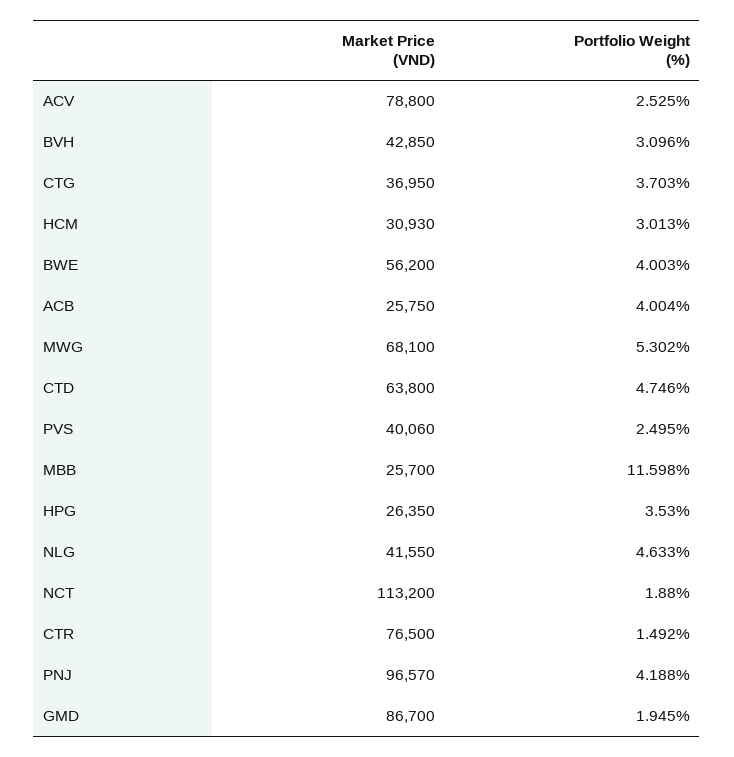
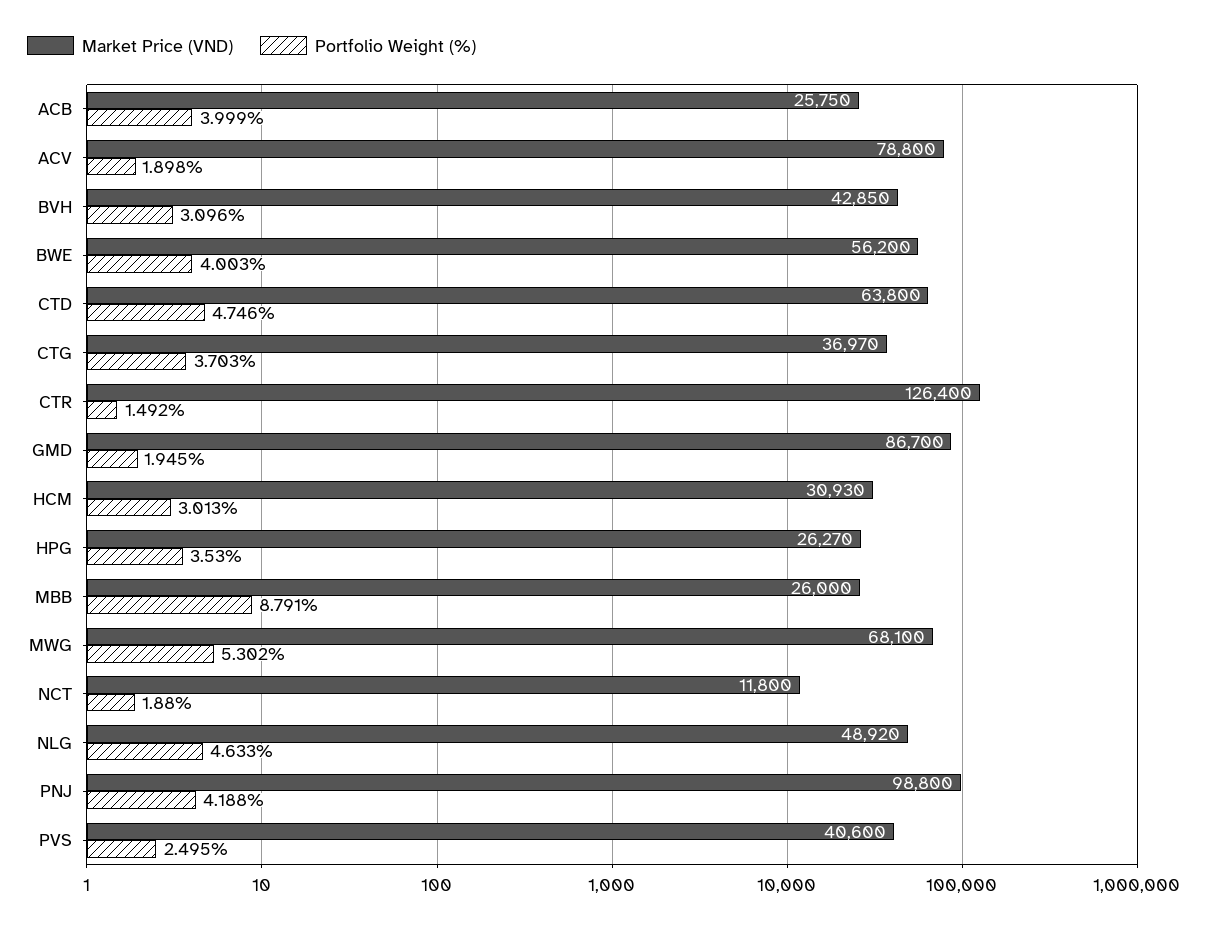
Portfolio Weight (%), ACV: 2.525 -> 1.898
Market Price (VND), CTG: 36950 -> 36970
Portfolio Weight (%), ACB: 4.004 -> 3.999
Market Price (VND), PVS: 40060 -> 40600
Market Price (VND), MBB: 25700 -> 26000
Portfolio Weight (%), MBB: 11.598 -> 8.791
Market Price (VND), HPG: 26350 -> 26270
Market Price (VND), NLG: 41550 -> 48920
Market Price (VND), NCT: 113200 -> 11800
Market Price (VND), CTR: 76500 -> 126400
Market Price (VND), PNJ: 96570 -> 98800

